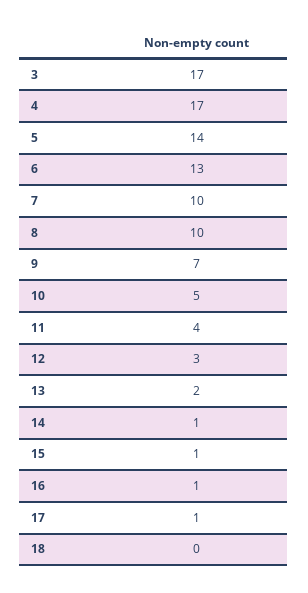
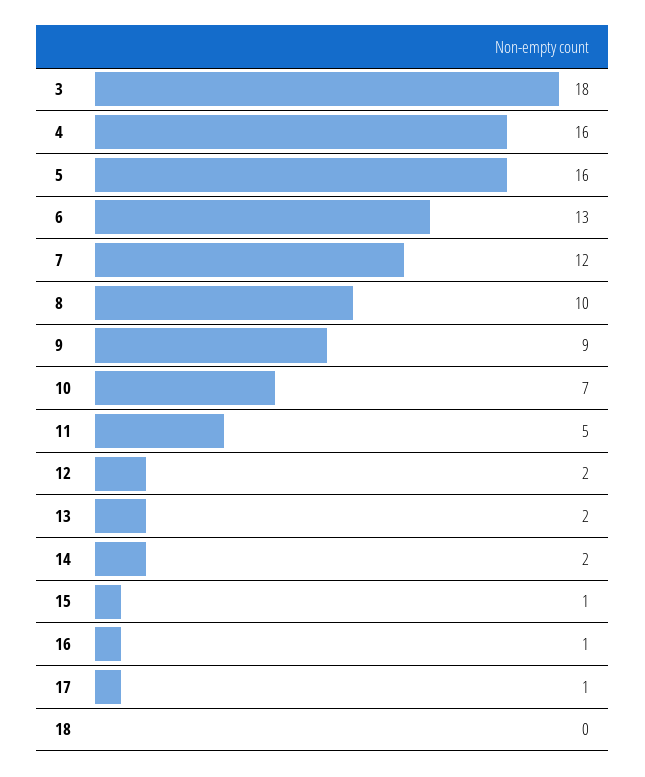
3: 17 -> 18
4: 17 -> 16
5: 14 -> 16
7: 10 -> 12
9: 7 -> 9
10: 5 -> 7
11: 4 -> 5
12: 3 -> 2
14: 1 -> 2

